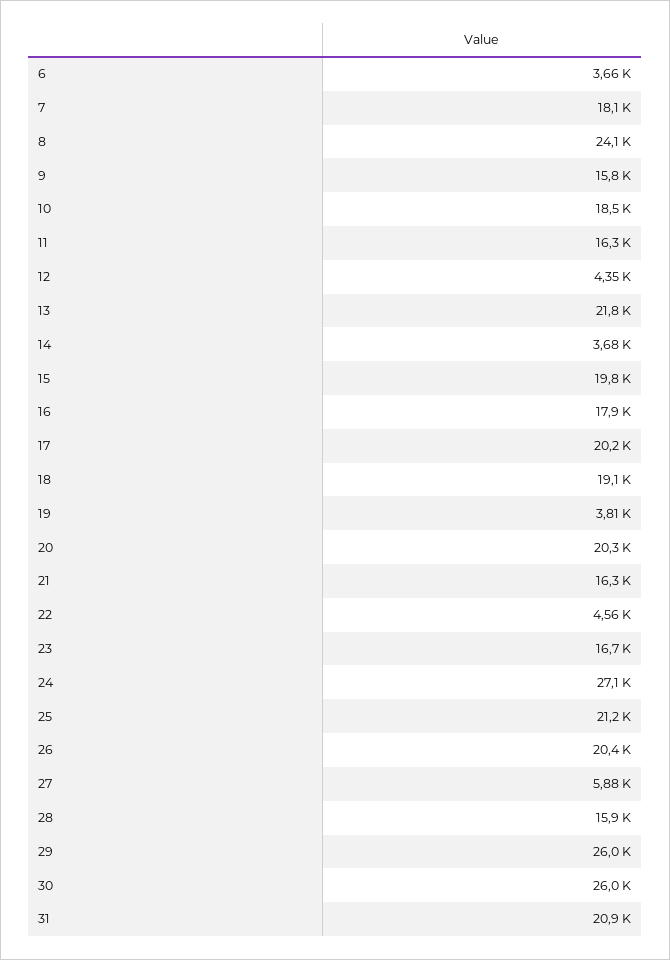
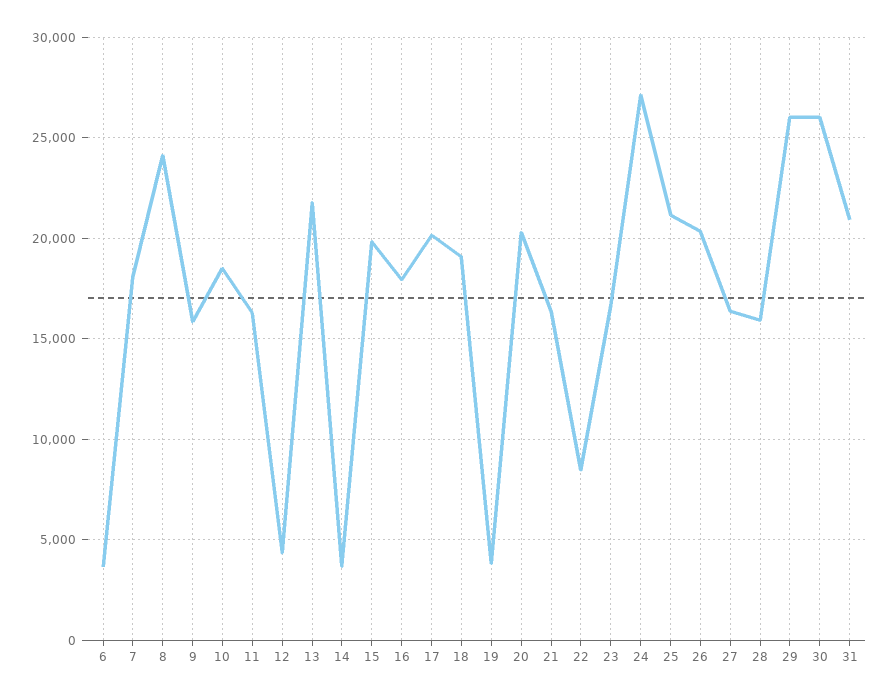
22: 4560 -> 8500
27: 5880 -> 16500

